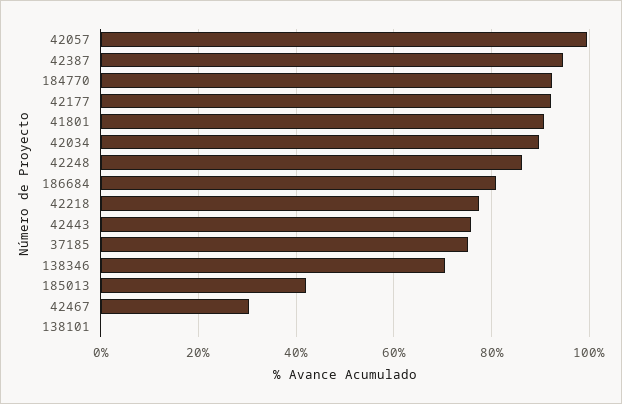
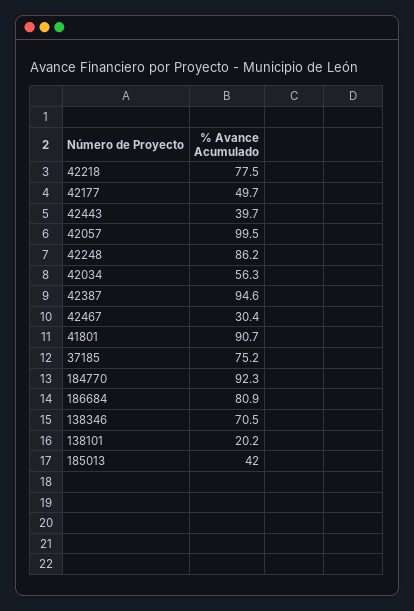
42177: 92 -> 49.7
42034: 90 -> 56.3
42443: 76 -> 39.7
138101: 0 -> 20.2

